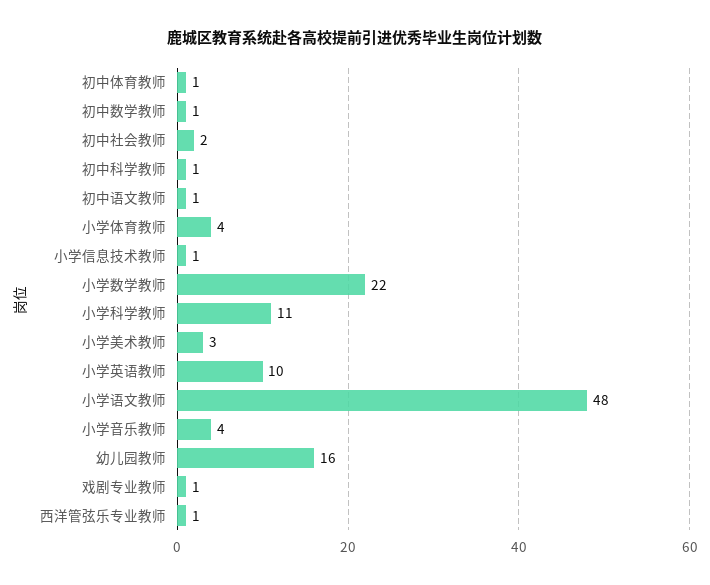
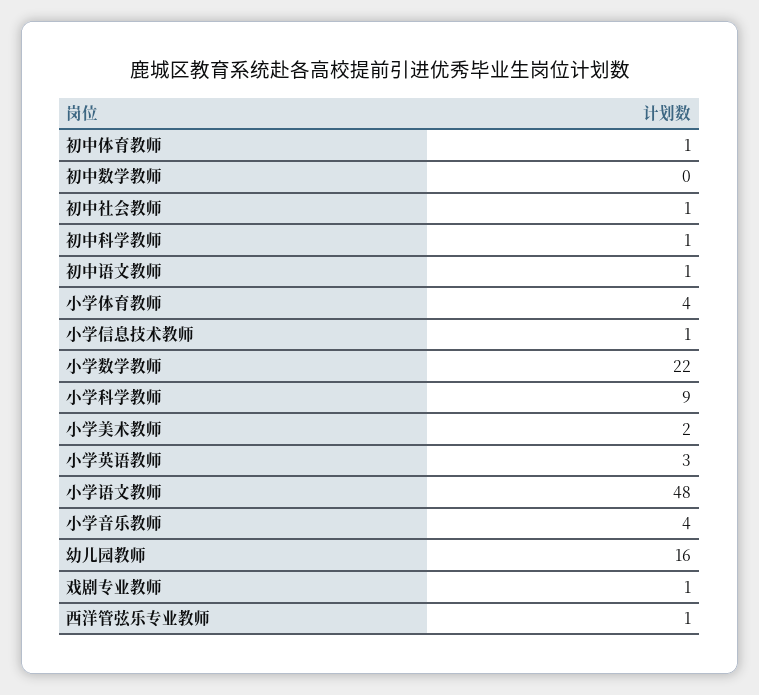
初中数学教师: 1 -> 0
初中社会教师: 2 -> 1
小学科学教师: 11 -> 9
小学美术教师: 3 -> 2
小学英语教师: 10 -> 3

